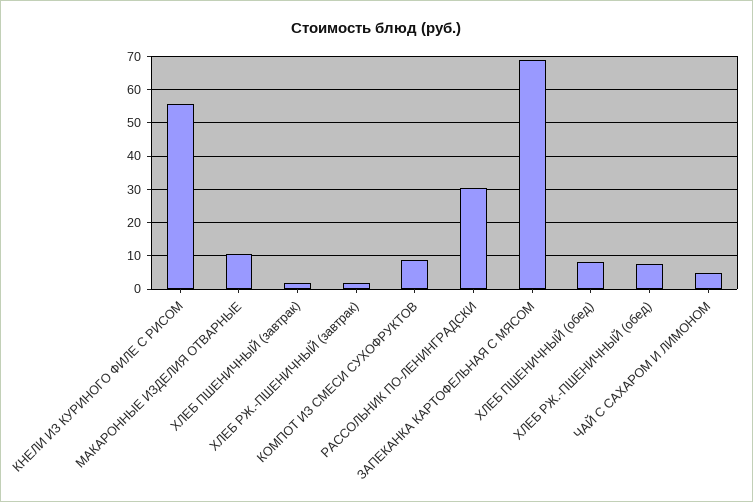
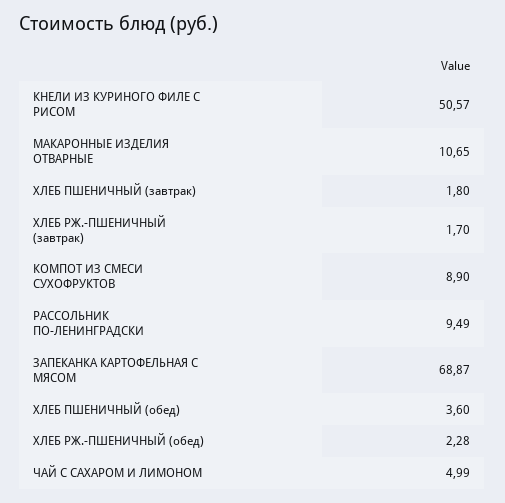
КНЕЛИ ИЗ КУРИНОГО ФИЛЕ С РИСОМ: 56 -> 50.57
РАССОЛЬНИК ПО-ЛЕНИНГРАДСКИ: 30 -> 9.49
ХЛЕБ ПШЕНИЧНЫЙ (обед): 8 -> 3.6
ХЛЕБ РЖ.-ПШЕНИЧНЫЙ (обед): 8 -> 2.28

